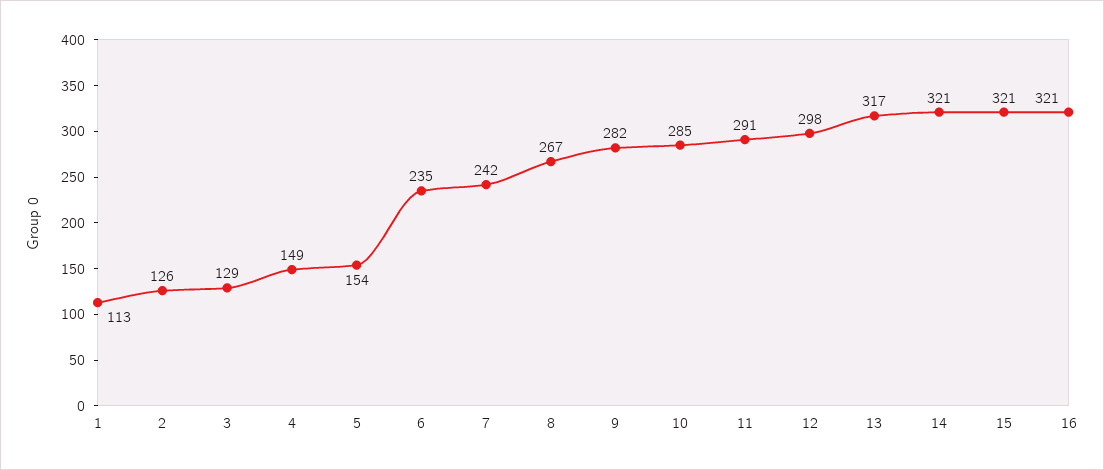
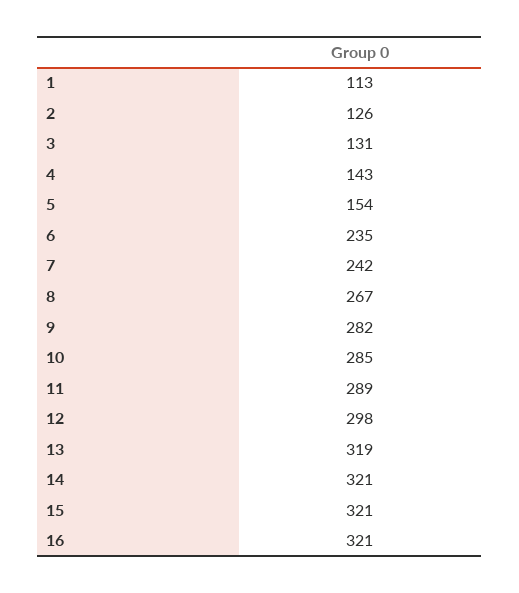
3: 129 -> 131
4: 149 -> 143
11: 291 -> 289
13: 317 -> 319

